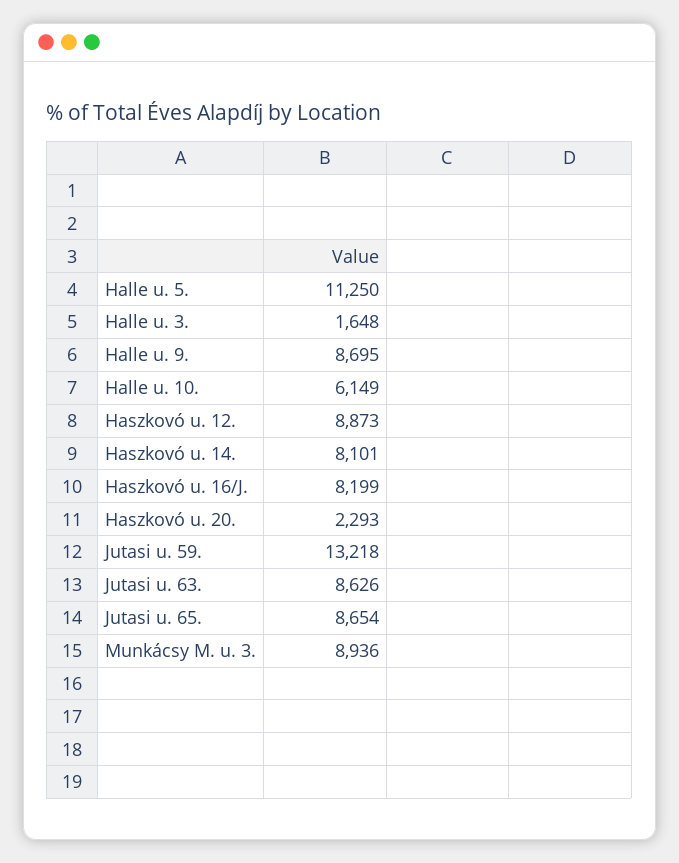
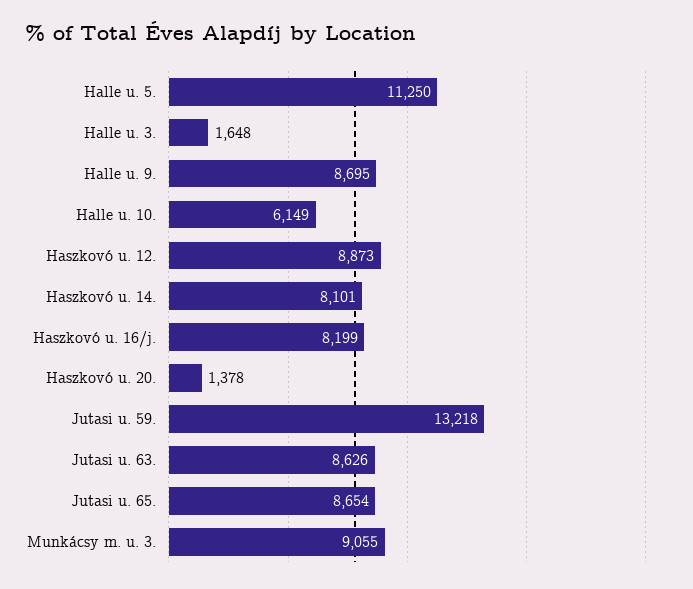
Haszkovó u. 20.: 2293 -> 1378
Munkácsy M. u. 3.: 8936 -> 9055

